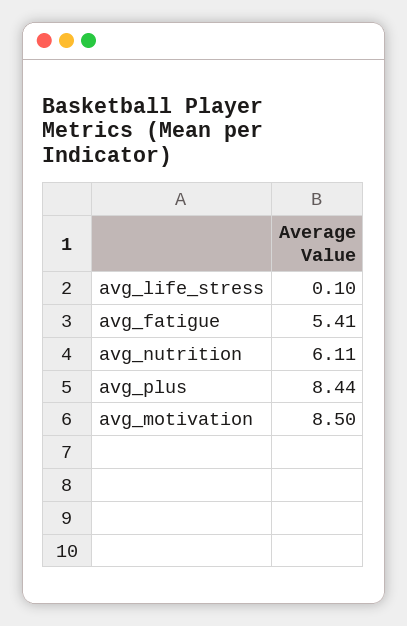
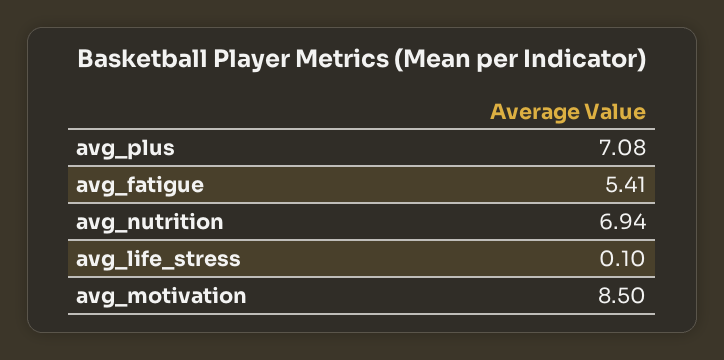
avg_nutrition: 6.11 -> 6.94
avg_plus: 8.44 -> 7.08

